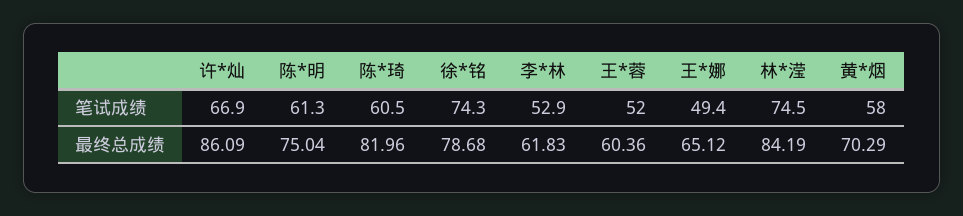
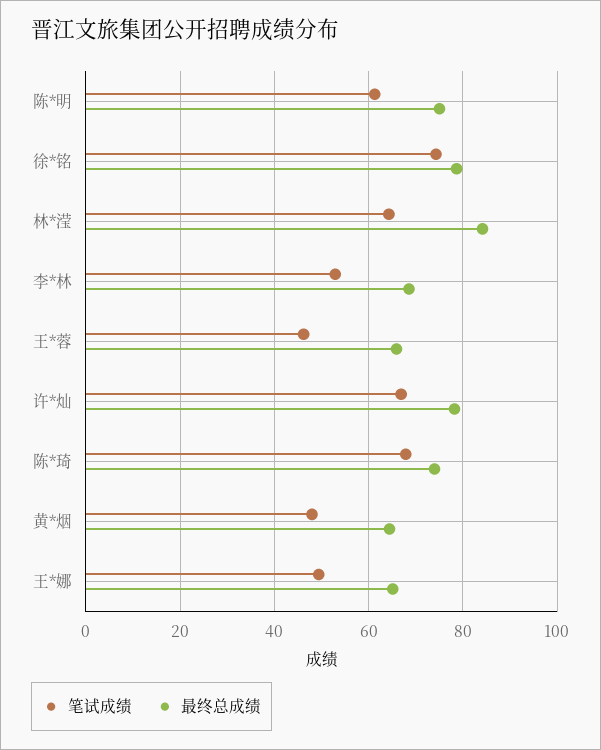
笔试成绩, 陈*琦: 60.5 -> 68
笔试成绩, 王*蓉: 52 -> 46
笔试成绩, 林*滢: 74.5 -> 64
笔试成绩, 黄*烟: 58 -> 48
最终总成绩, 许*灿: 86.09 -> 78
最终总成绩, 陈*琦: 81.96 -> 74
最终总成绩, 李*林: 61.83 -> 68
最终总成绩, 王*蓉: 60.36 -> 66
最终总成绩, 黄*烟: 70.29 -> 64

